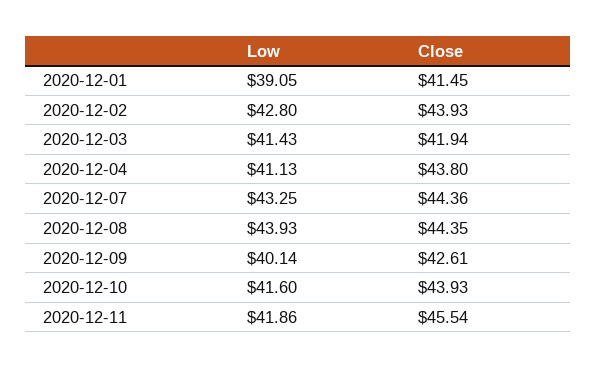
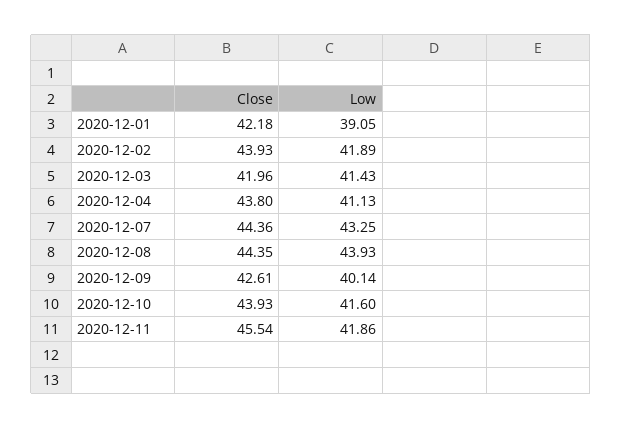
Close, 2020-12-01: 41.45 -> 42.18
Low, 2020-12-02: 42.8 -> 41.89
Close, 2020-12-03: 41.94 -> 41.96

